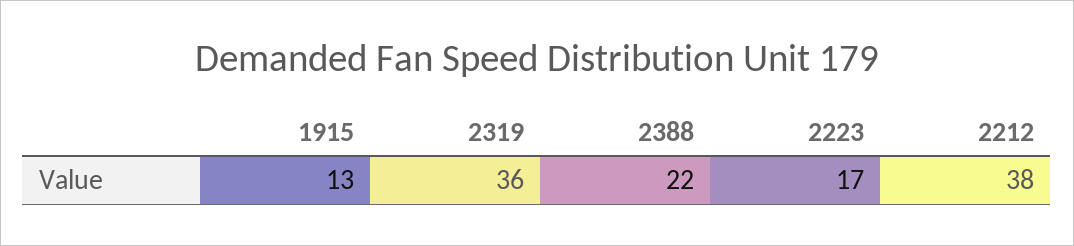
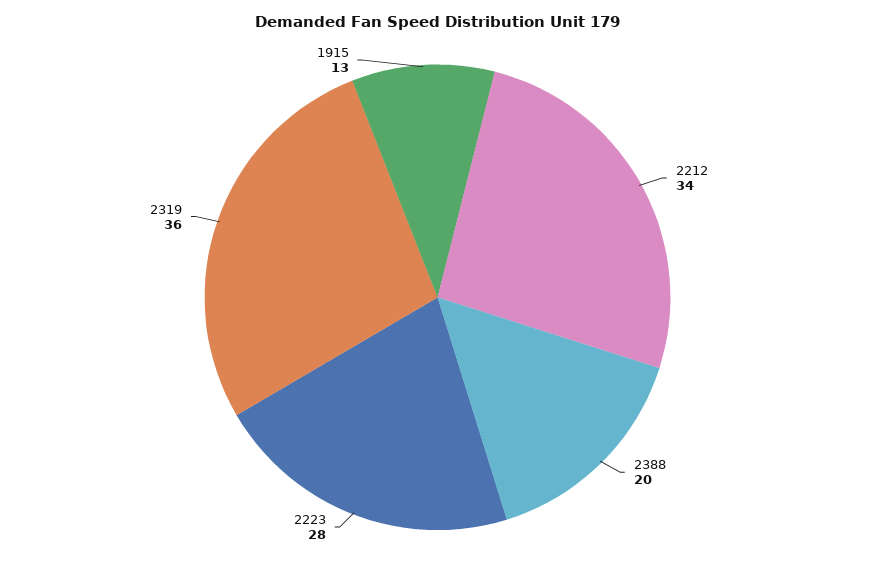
2388: 22 -> 20
2223: 17 -> 28
2212: 38 -> 34

